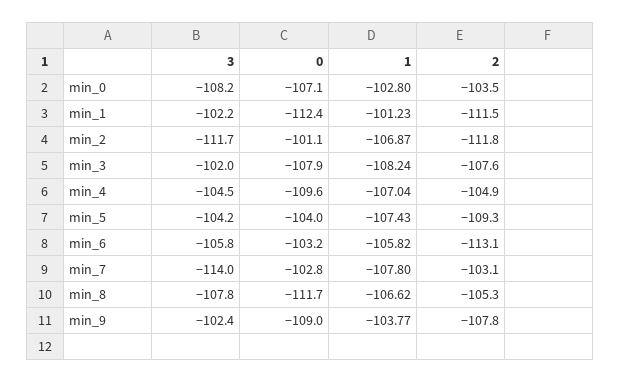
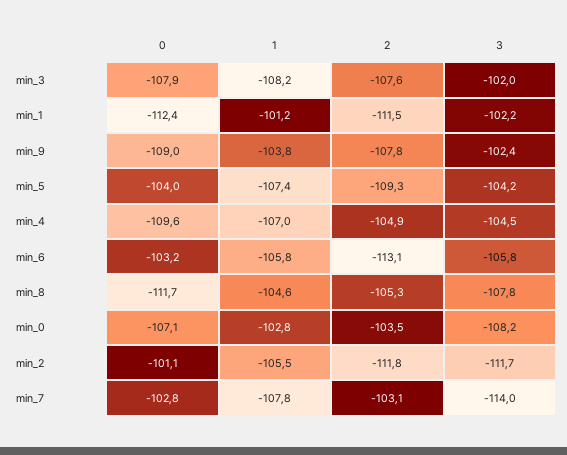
1, min_2: -106.87 -> -105.5
1, min_8: -106.62 -> -104.6

